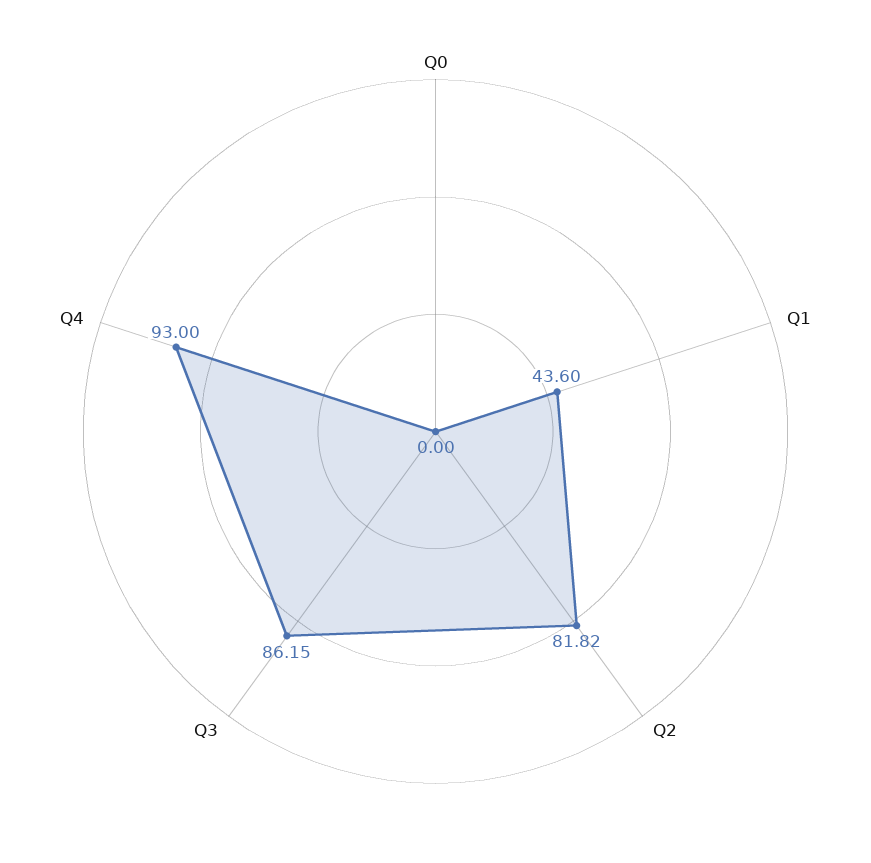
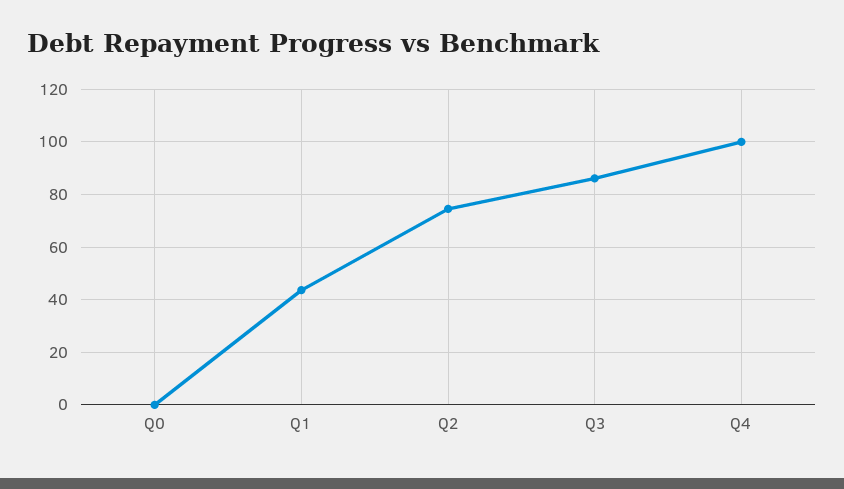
Q2: 81.82 -> 75
Q4: 93 -> 100

